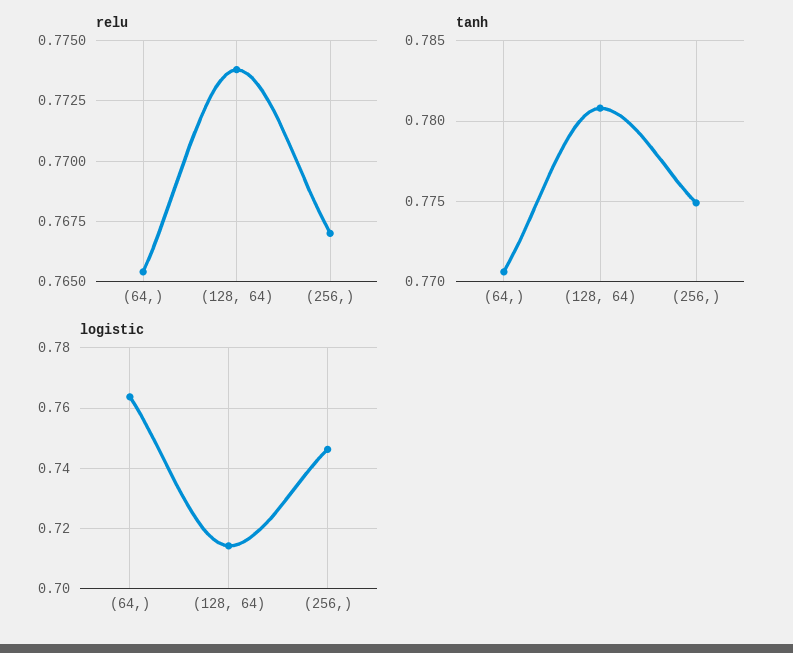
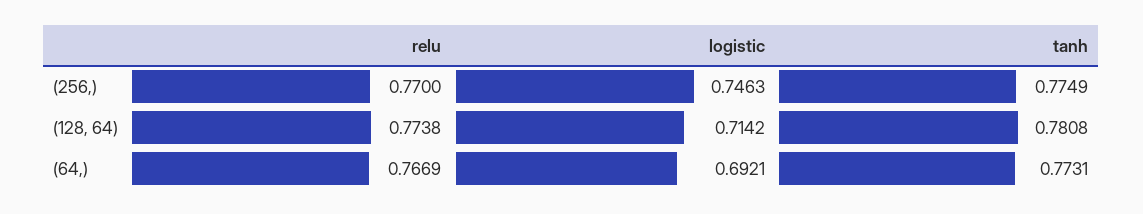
relu, (64,): 0.7655 -> 0.7669
relu, (256,): 0.767 -> 0.77
tanh, (64,): 0.7705 -> 0.7731
logistic, (64,): 0.764 -> 0.6921

